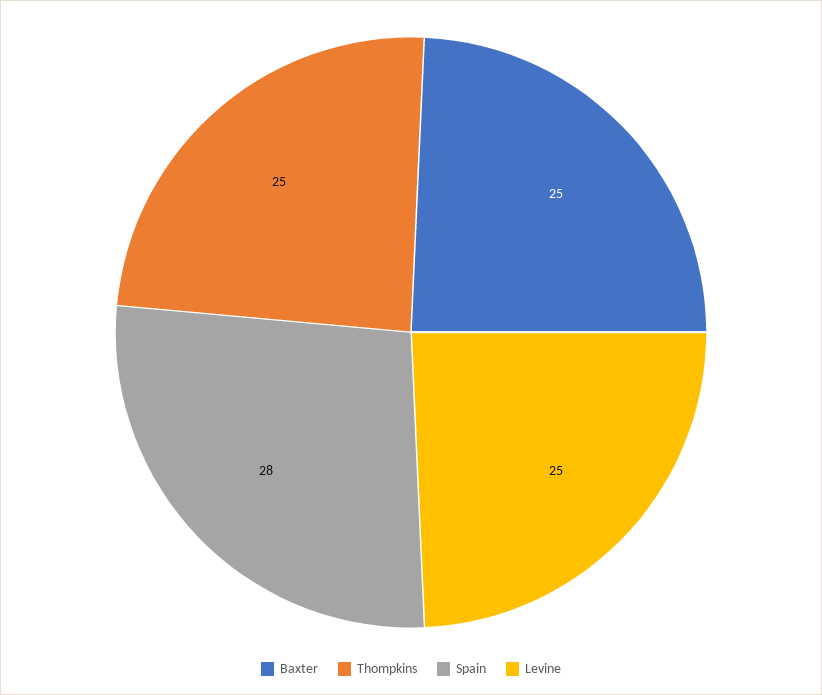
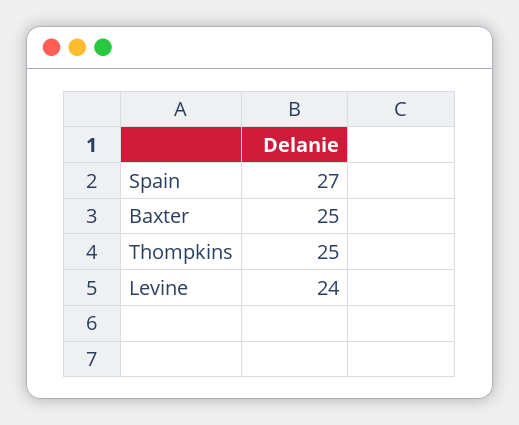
Spain: 28 -> 27
Levine: 25 -> 24

